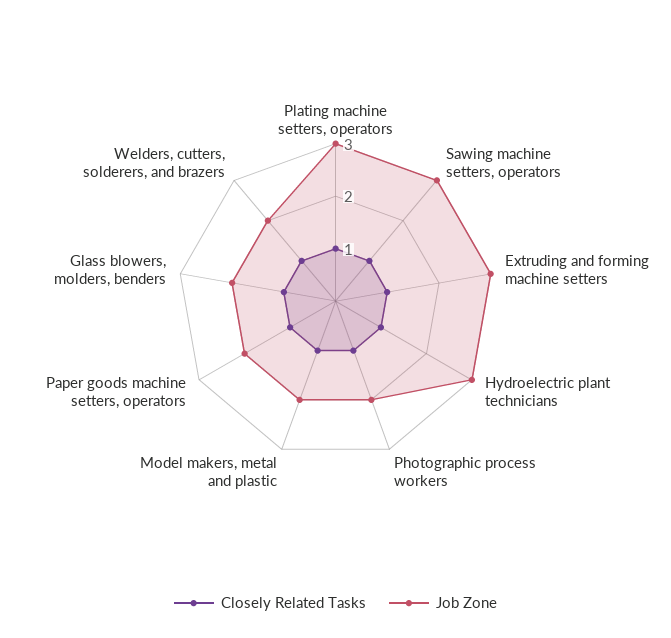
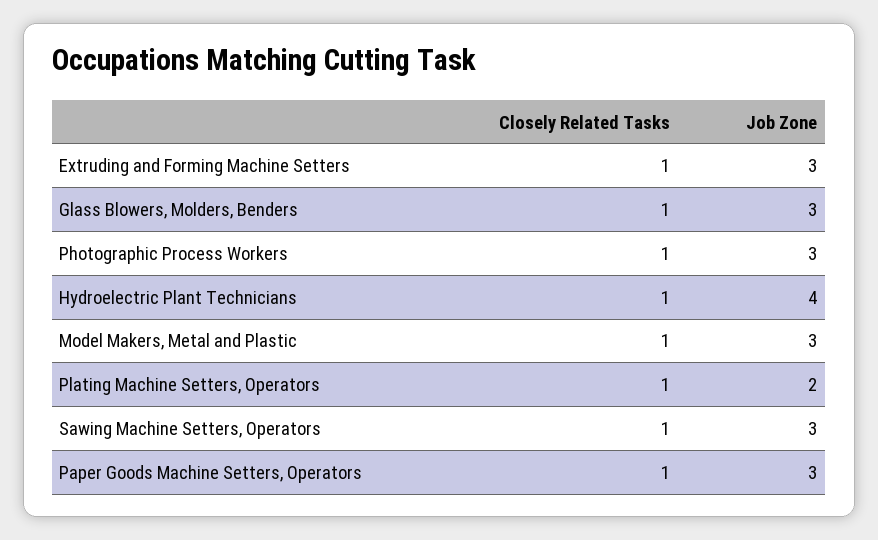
Job Zone, Plating machine setters, operators: 3 -> 2
Job Zone, Hydroelectric plant technicians: 3 -> 4
Job Zone, Photographic process workers: 2 -> 3
Job Zone, Model makers, metal and plastic: 2 -> 3
Job Zone, Paper goods machine setters, operators: 2 -> 3
Job Zone, Glass blowers, molders, benders: 2 -> 3
Closely Related Tasks, Welders, cutters, solderers, and brazers: 1 -> none
Job Zone, Welders, cutters, solderers, and brazers: 2 -> none

